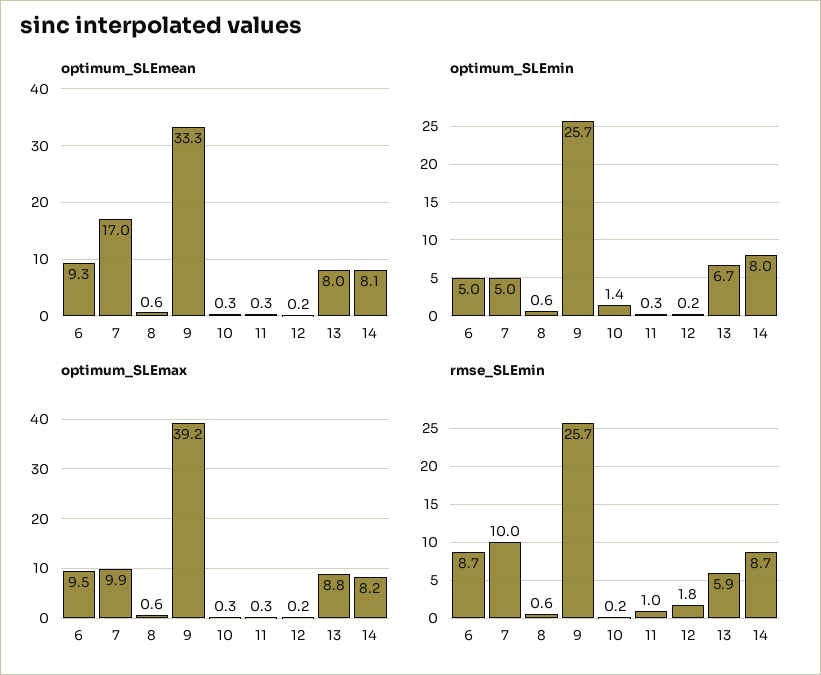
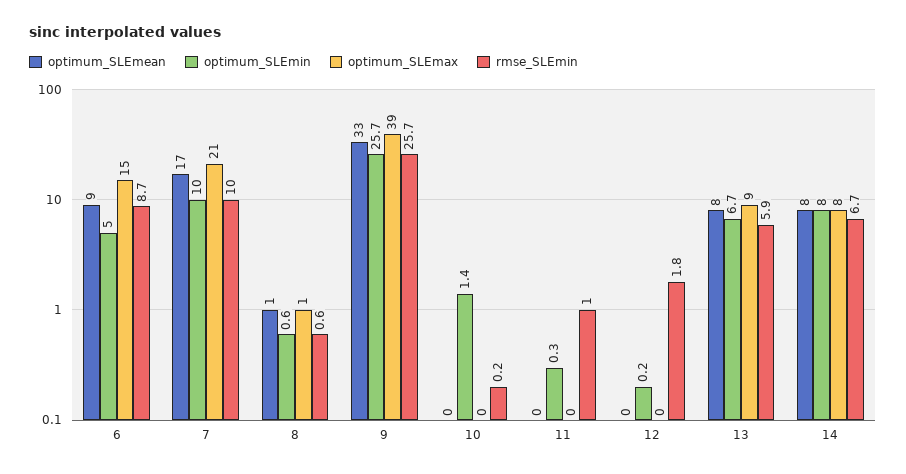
optimum_SLEmin, 7: 5 -> 10
optimum_SLEmax, 6: 9.5 -> 15
optimum_SLEmax, 7: 9.9 -> 21
rmse_SLEmin, 14: 8.7 -> 6.7

